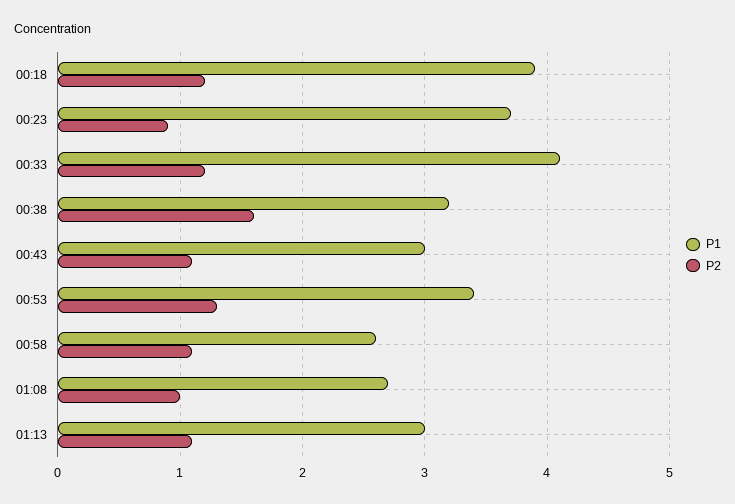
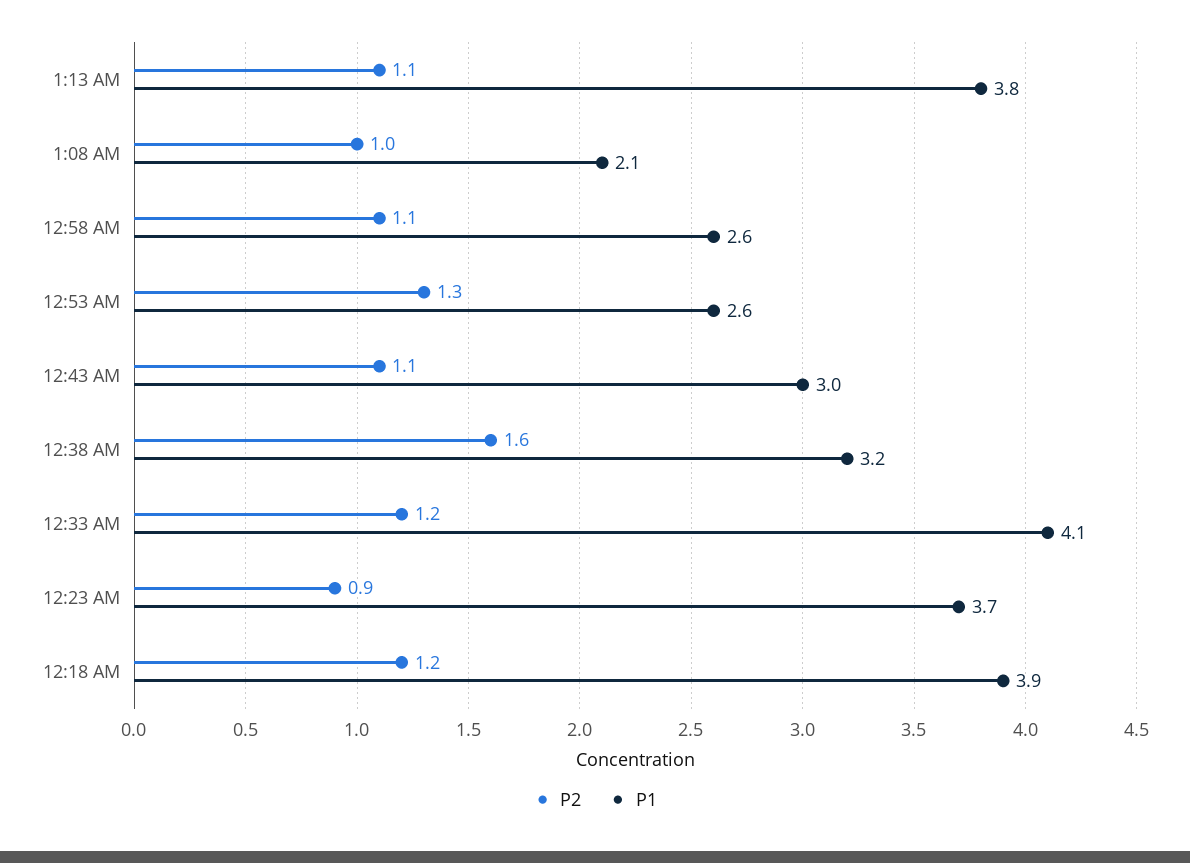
P1, 00:53: 3.4 -> 2.6
P1, 01:08: 2.7 -> 2.1
P1, 01:13: 3 -> 3.8

